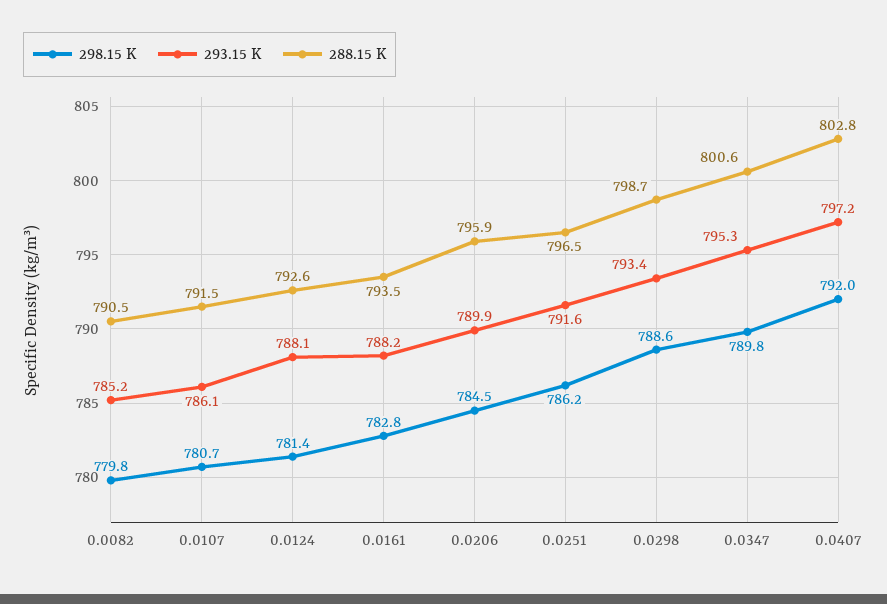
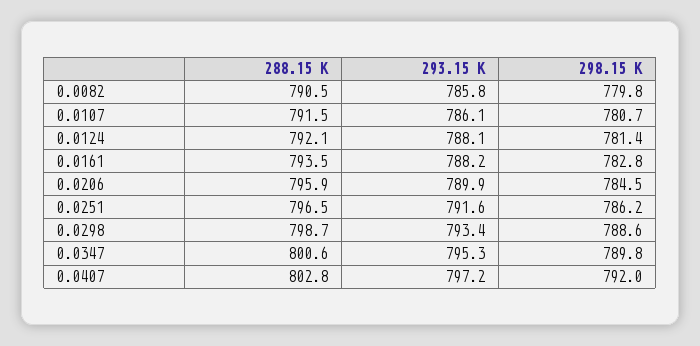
293.15 K, 0.0082: 785.2 -> 785.8
288.15 K, 0.0124: 792.6 -> 792.1

